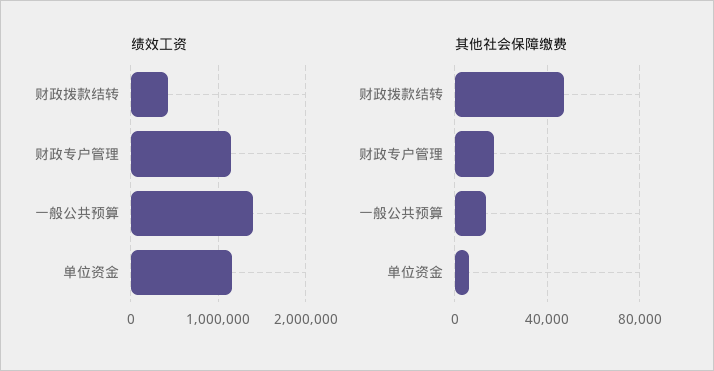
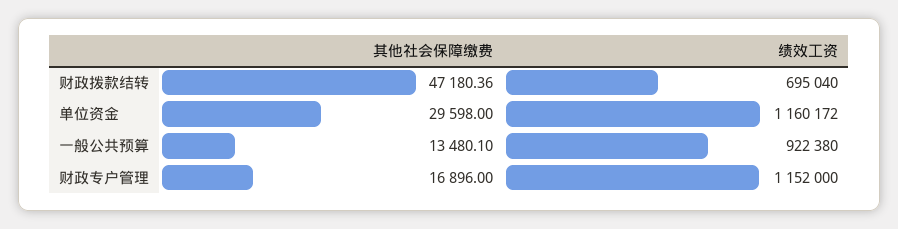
绩效工资, 财政拨款结转: 400000 -> 695040
绩效工资, 一般公共预算: 1400000 -> 922380
其他社会保障缴费, 单位资金: 5000 -> 29598

